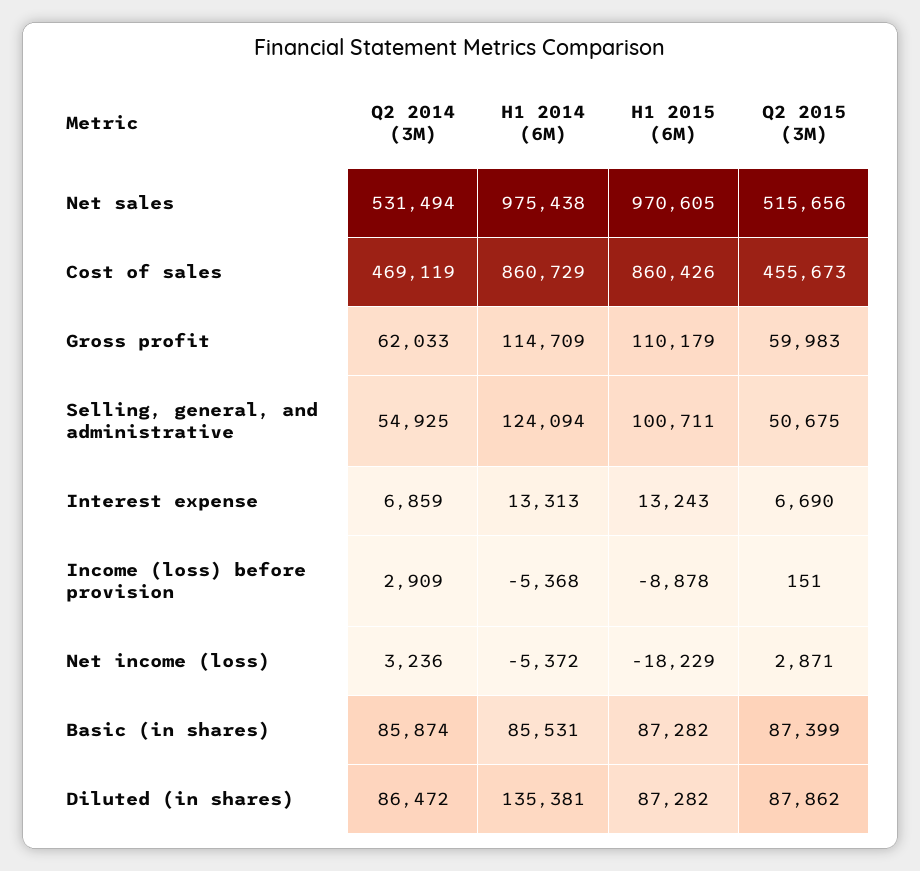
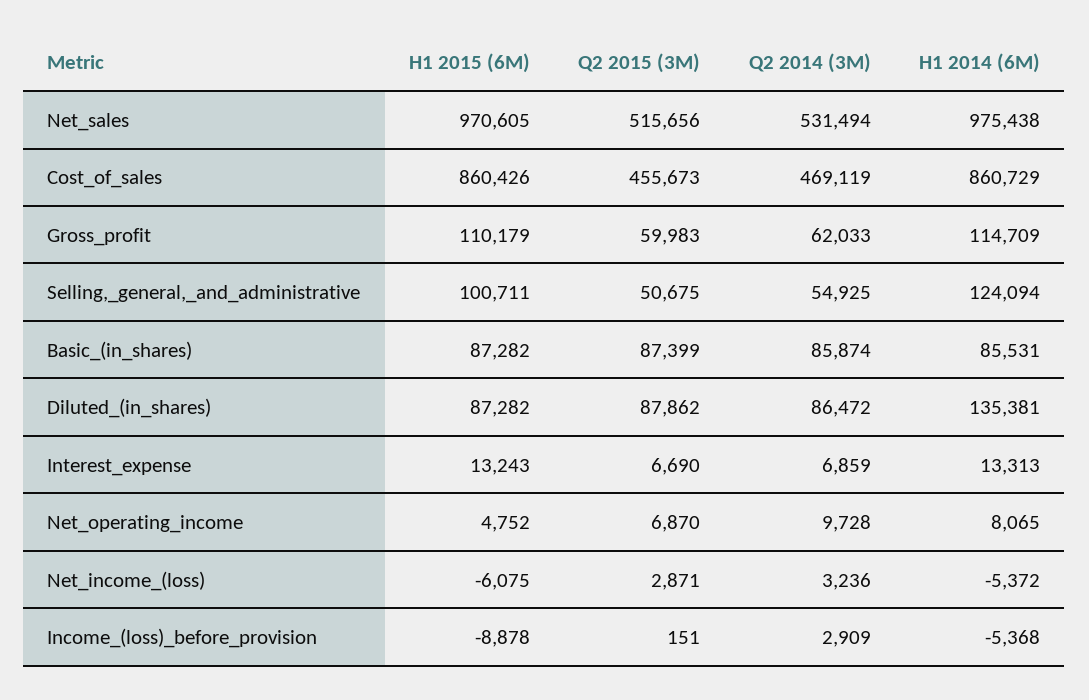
H1 2015 (6M), Net income (loss): -18229 -> -6075
H1 2015 (6M), Net_operating_income: none -> 4752
Q2 2015 (3M), Net_operating_income: none -> 6870
Q2 2014 (3M), Net_operating_income: none -> 9728
H1 2014 (6M), Net_operating_income: none -> 8065

